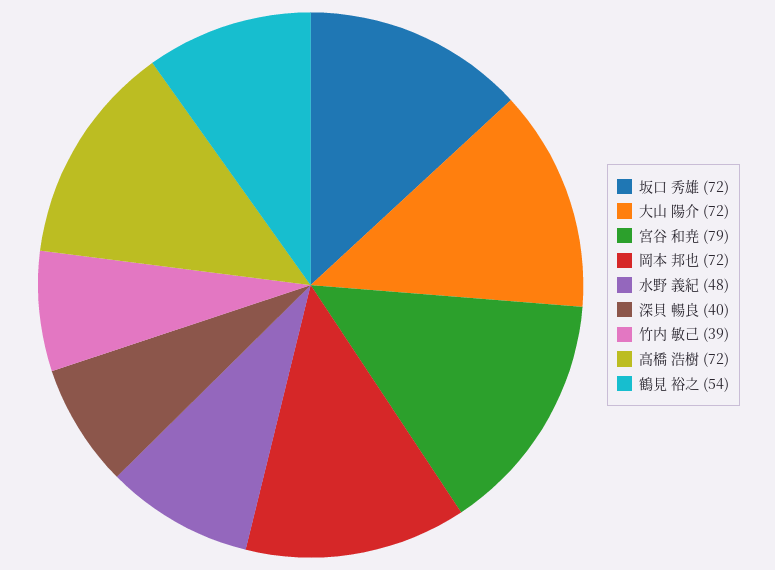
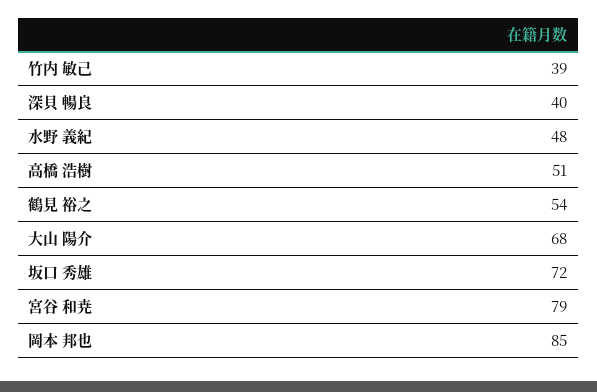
大山 陽介: 72 -> 68
岡本 邦也: 72 -> 85
高橋 浩樹: 72 -> 51

